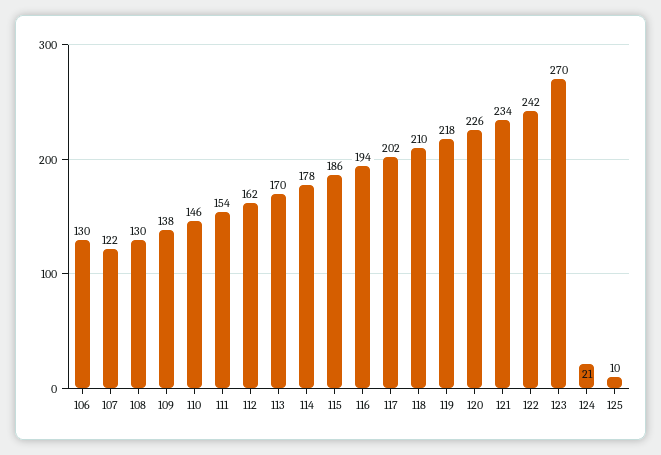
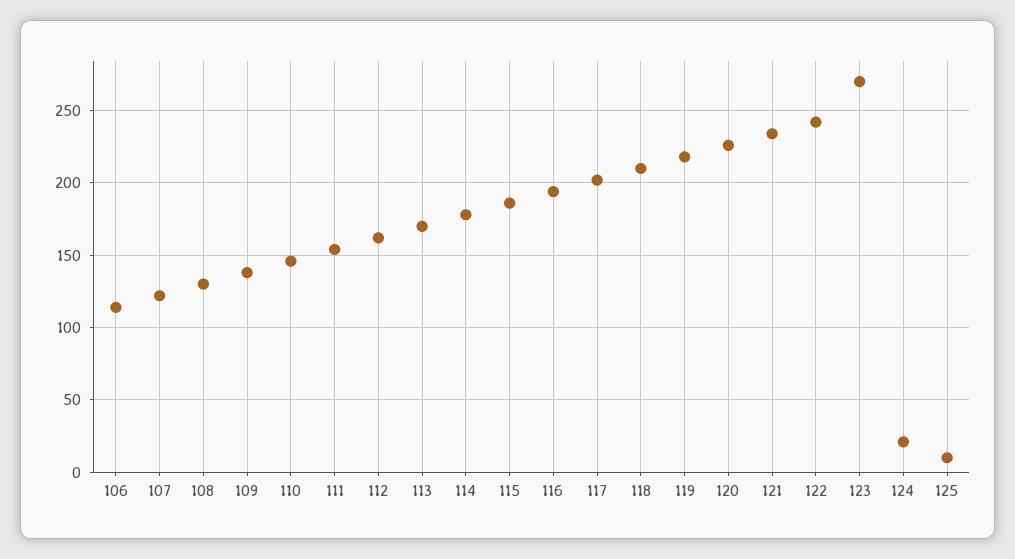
106: 130 -> 115

